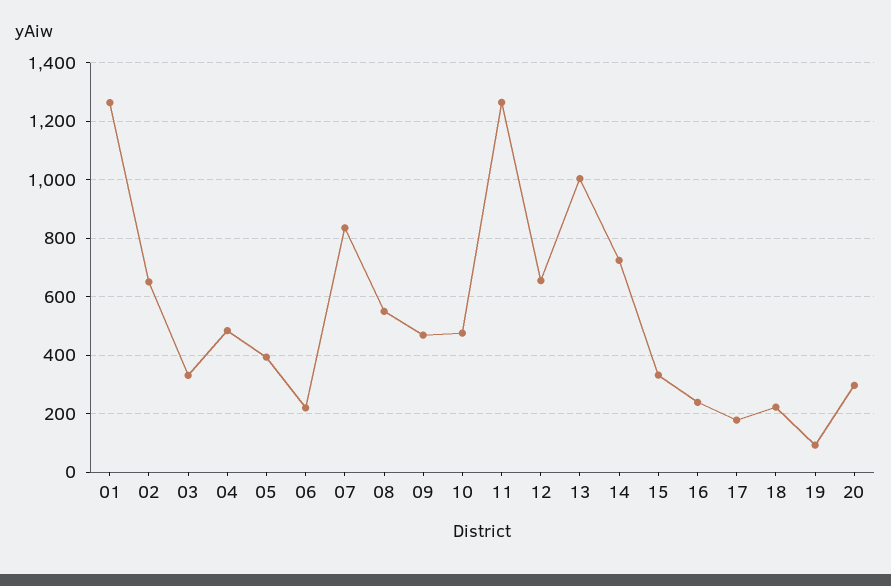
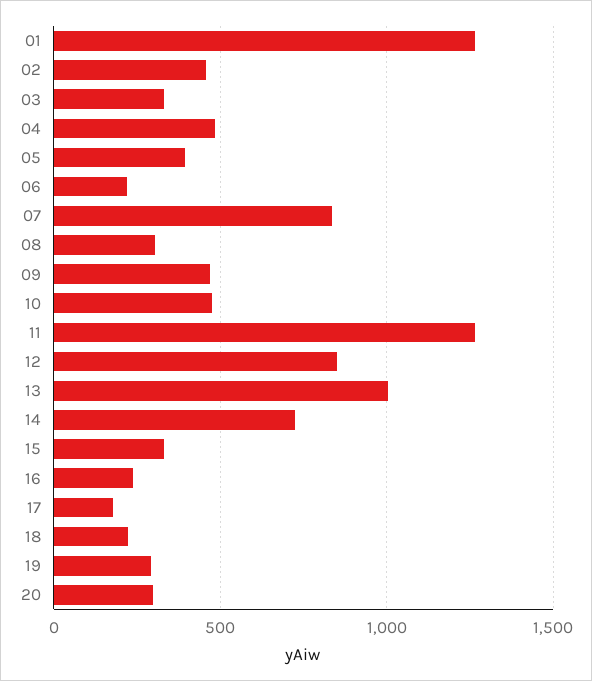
02: 650 -> 450
08: 550 -> 300
12: 650 -> 850
19: 100 -> 300

